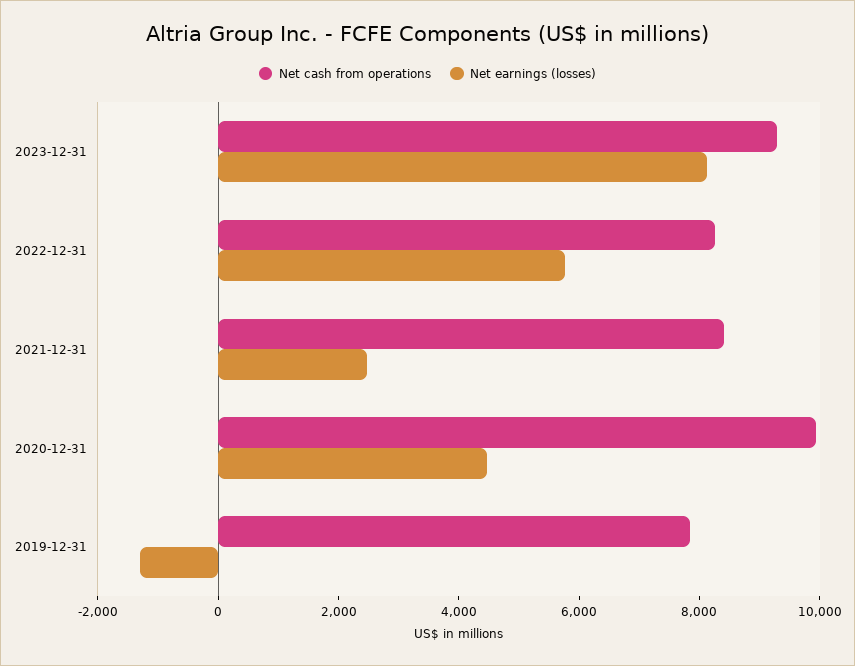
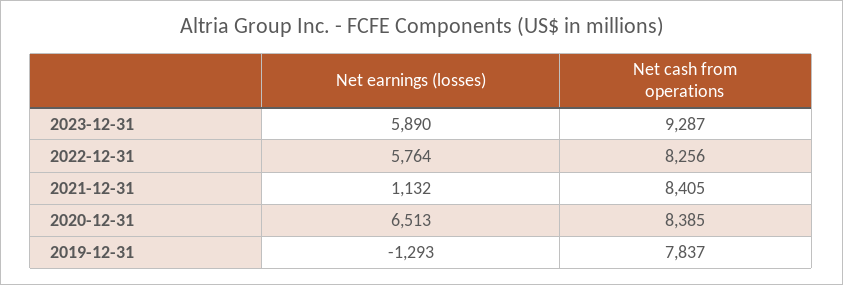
Net earnings (losses), 2023-12-31: 8000 -> 5890
Net earnings (losses), 2021-12-31: 2500 -> 1132
Net cash from operations, 2020-12-31: 10000 -> 8385
Net earnings (losses), 2020-12-31: 4500 -> 6513

